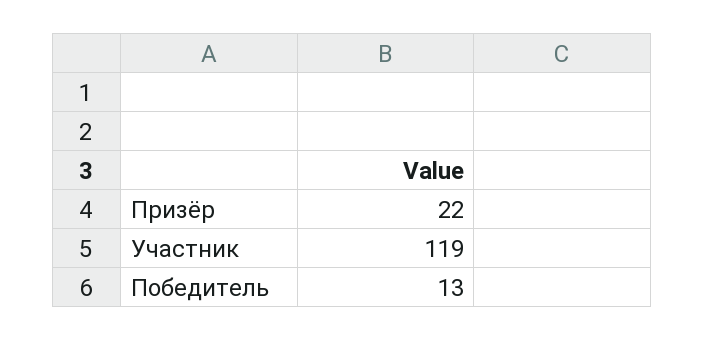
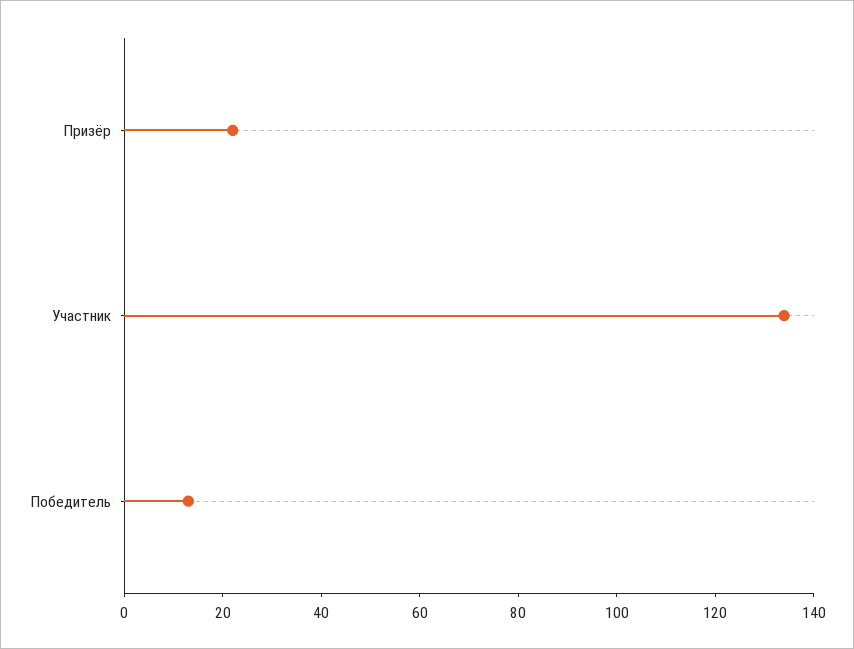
Участник: 119 -> 135

